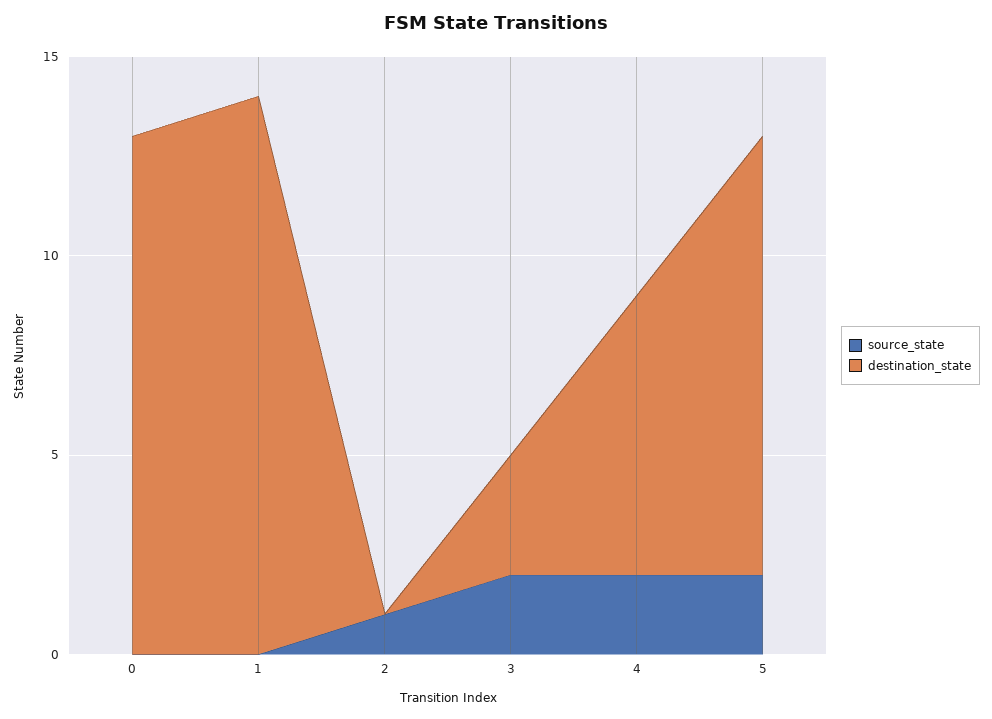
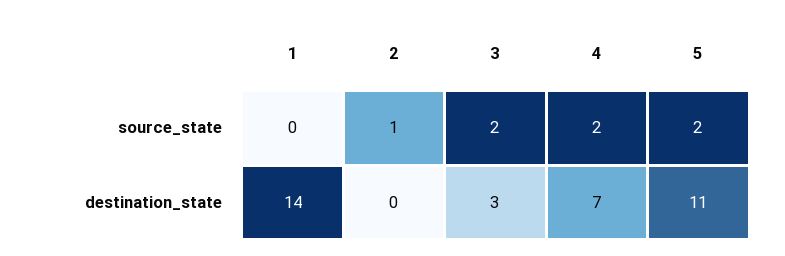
source_state, 0: 0 -> none
destination_state, 0: 13 -> none

